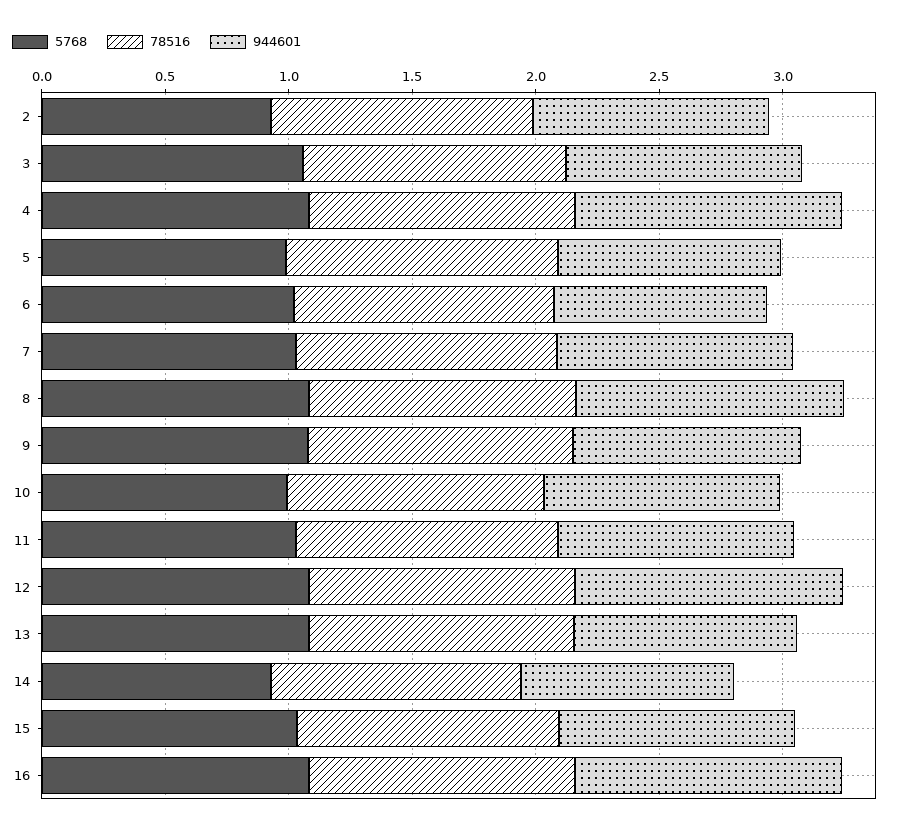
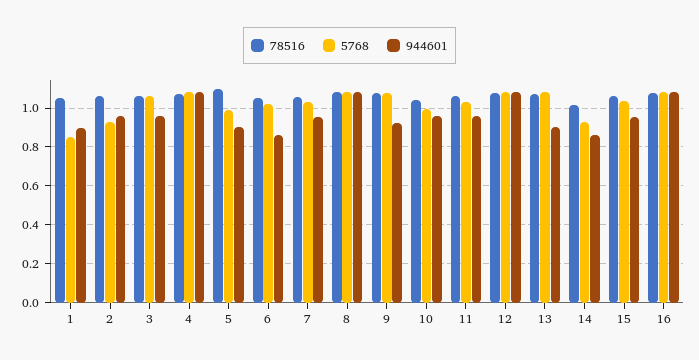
78516, 1: none -> 1.05
5768, 1: none -> 0.85
944601, 1: none -> 0.9

